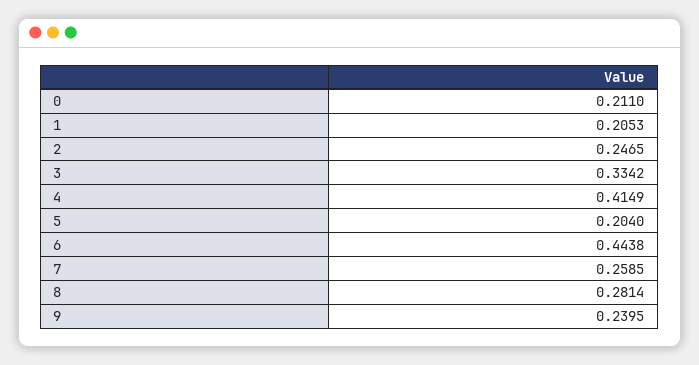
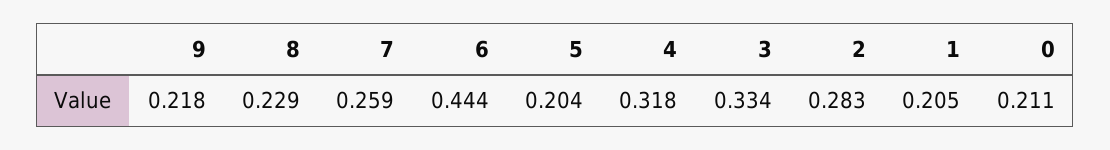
2: 0.2465 -> 0.283
4: 0.4149 -> 0.318
8: 0.2814 -> 0.229
9: 0.2395 -> 0.218

